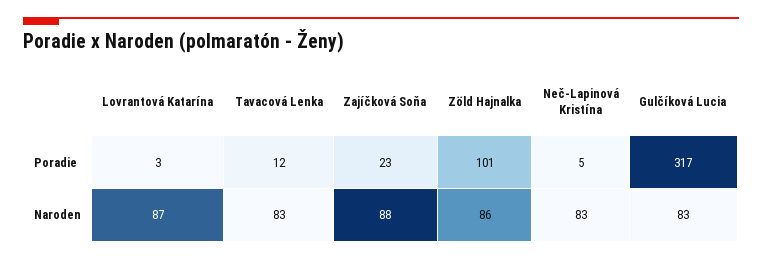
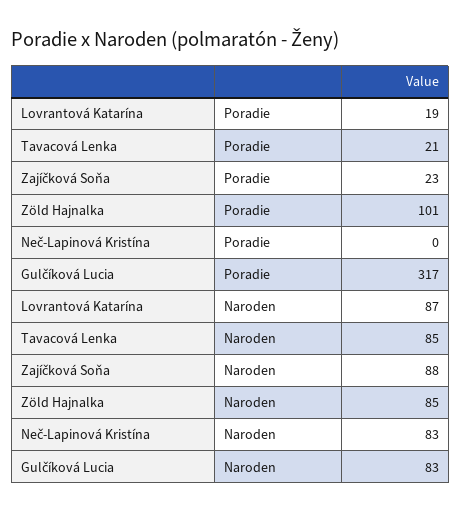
Lovrantová Katarína, Poradie: 3 -> 19
Tavacová Lenka, Poradie: 12 -> 21
Neč-Lapinová Kristína, Poradie: 5 -> 0
Tavacová Lenka, Naroden: 83 -> 85
Zöld Hajnalka, Naroden: 86 -> 85

